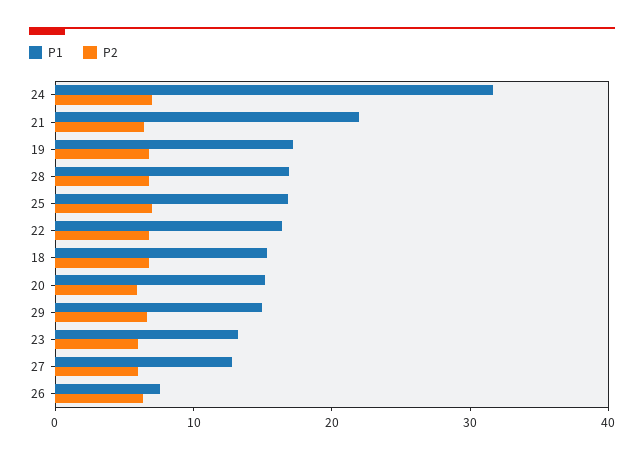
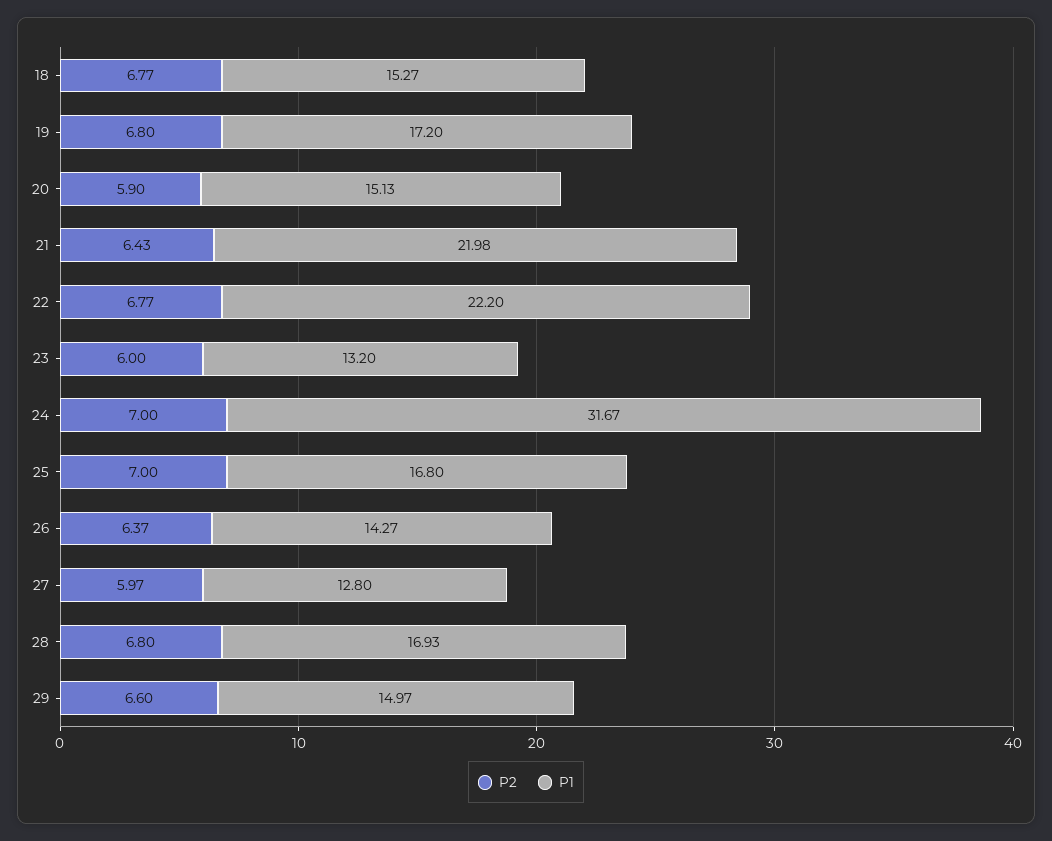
P1, 22: 16 -> 22.2
P1, 26: 8 -> 14.27

